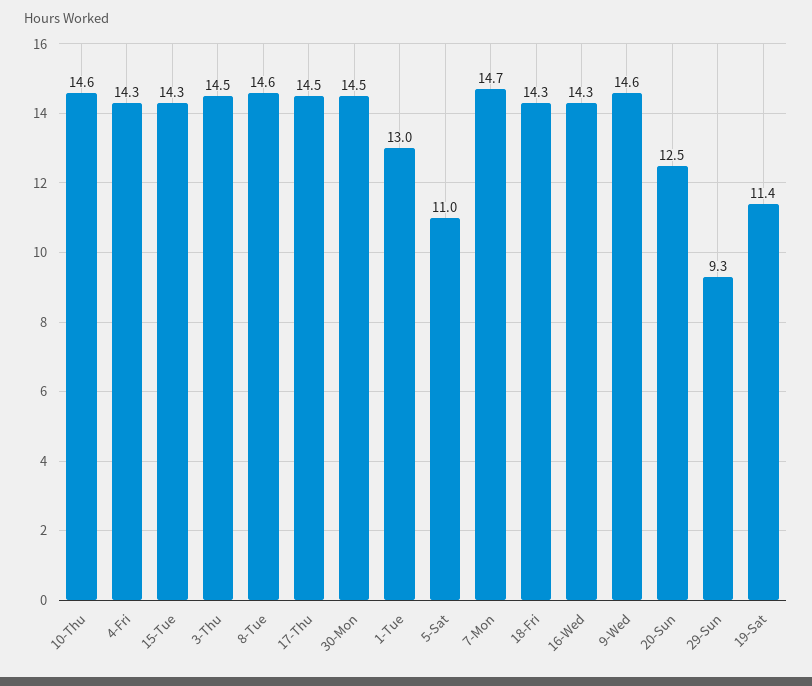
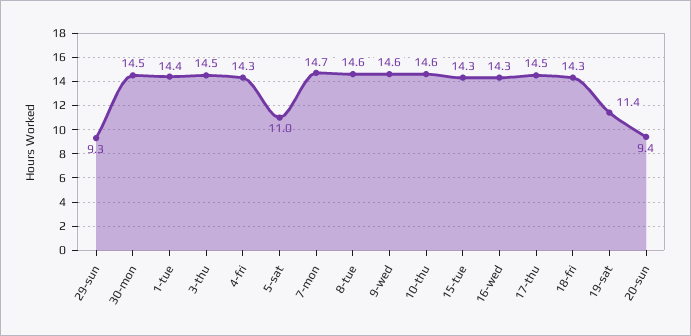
1-Tue: 13 -> 14.4
20-Sun: 12.5 -> 9.4

